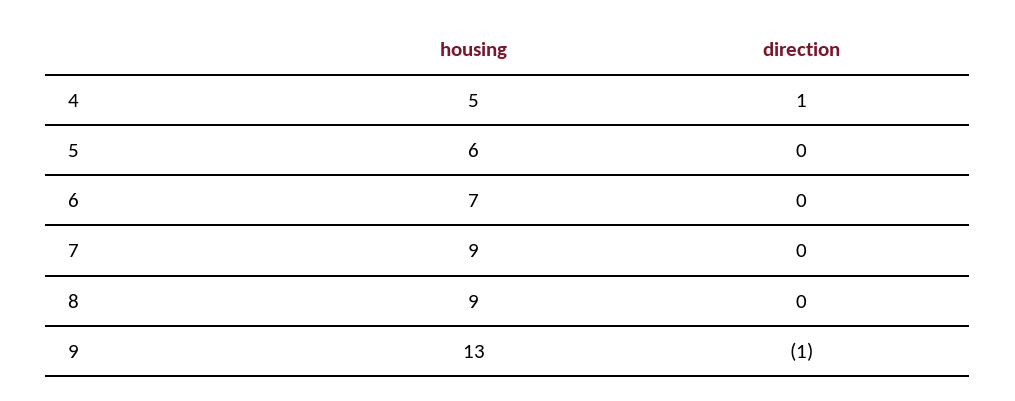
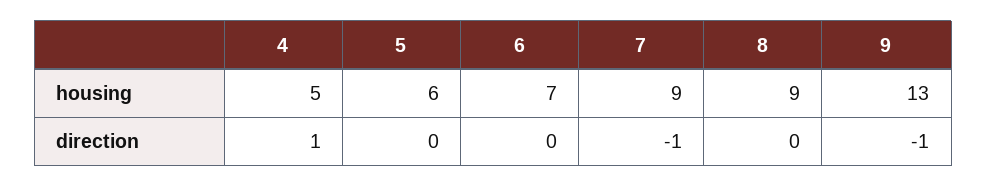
direction, 7: 0 -> -1

